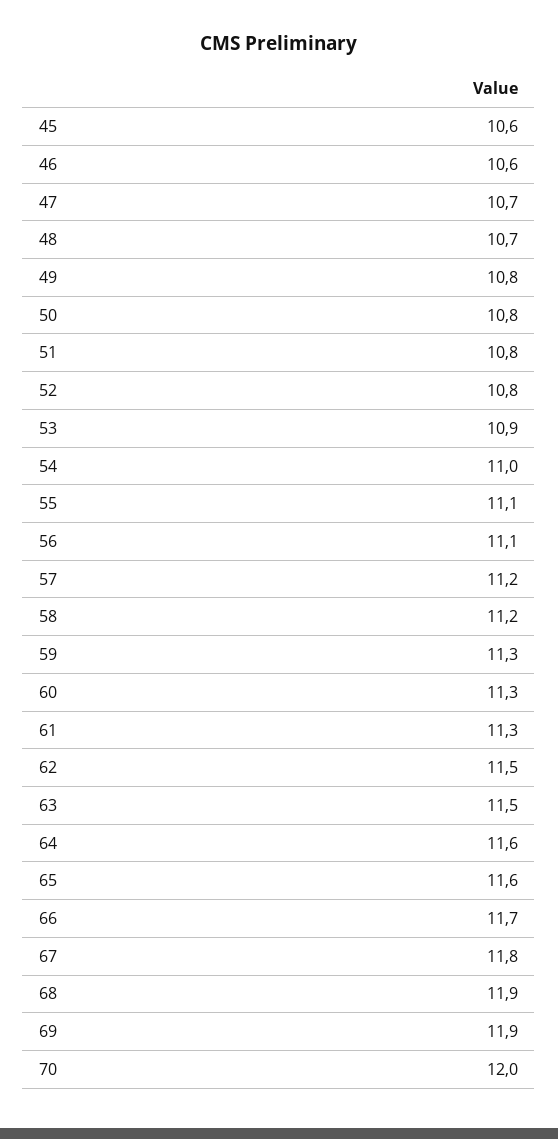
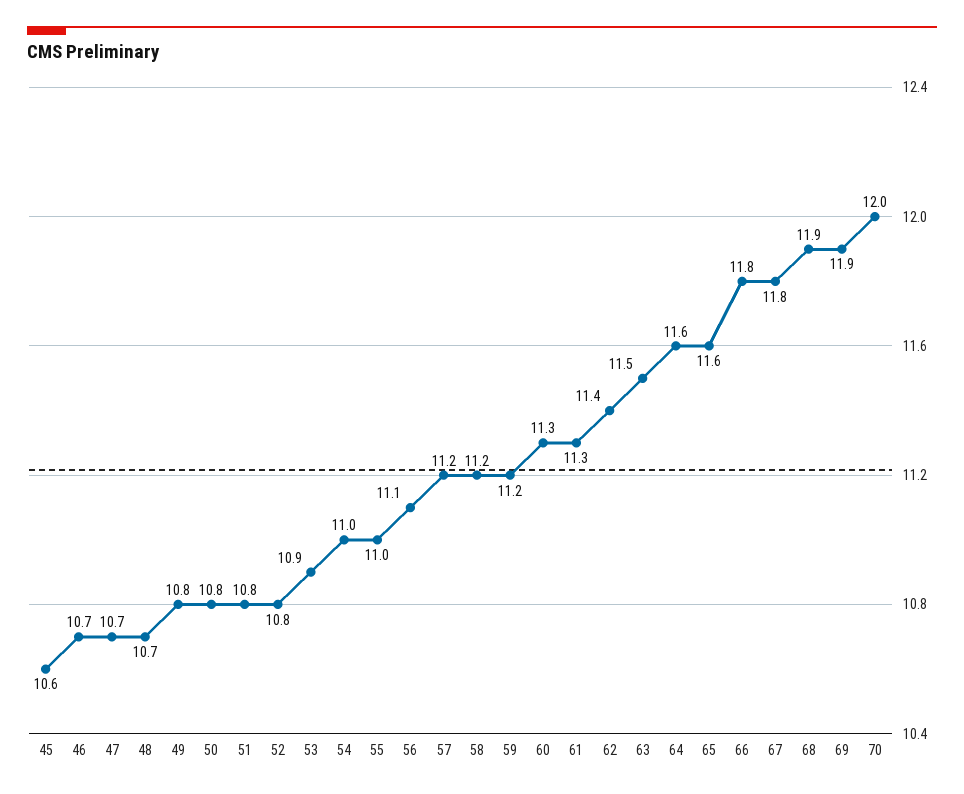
46: 10.6 -> 10.7
55: 11.1 -> 11
59: 11.3 -> 11.2
62: 11.5 -> 11.4
66: 11.7 -> 11.8

